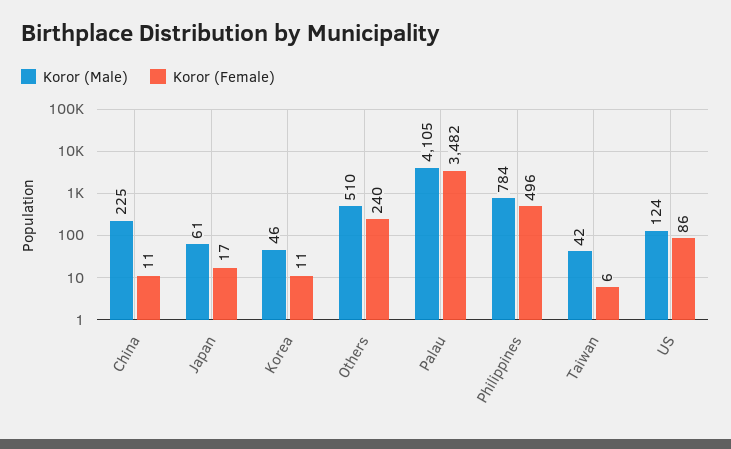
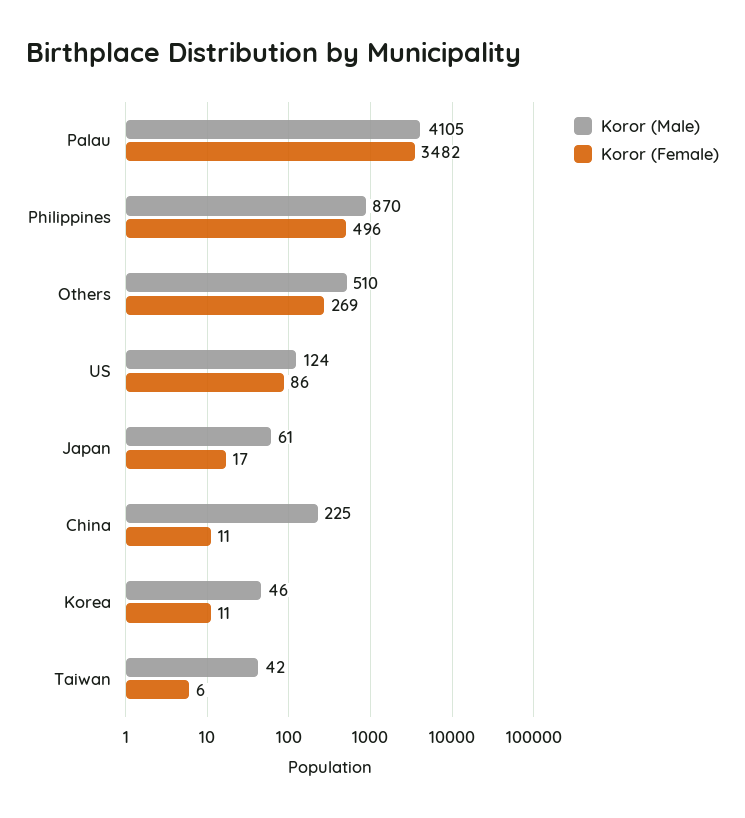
Koror (Female), Others: 240 -> 269
Koror (Male), Philippines: 784 -> 870

